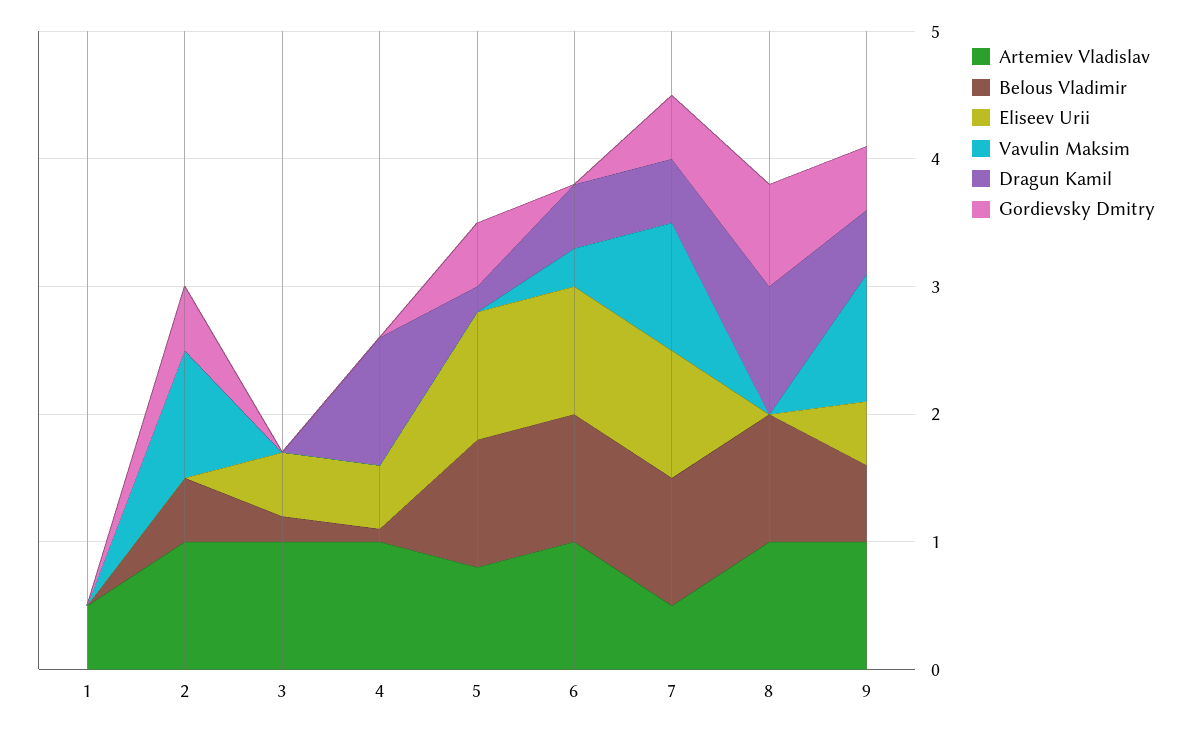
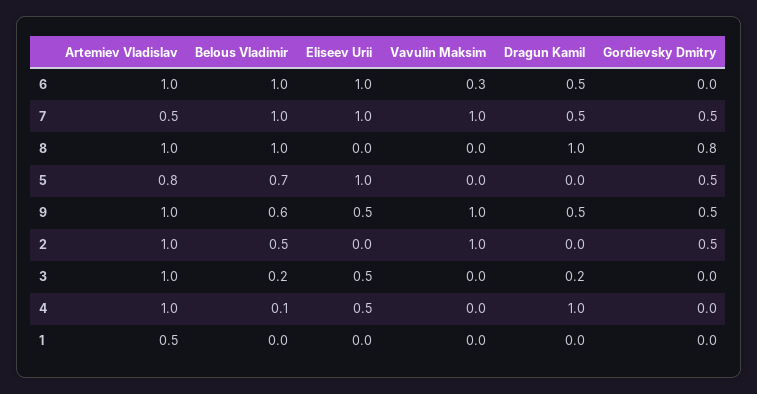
Dragun Kamil, 3: 0 -> 0.2
Belous Vladimir, 5: 1 -> 0.7
Dragun Kamil, 5: 0.2 -> 0

